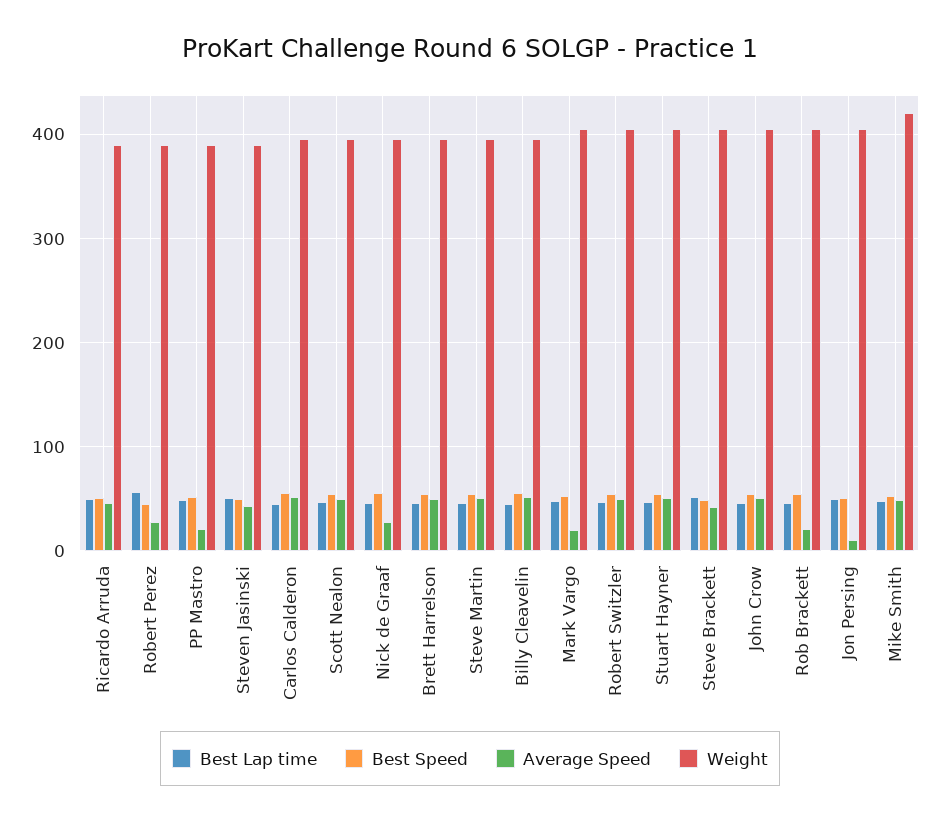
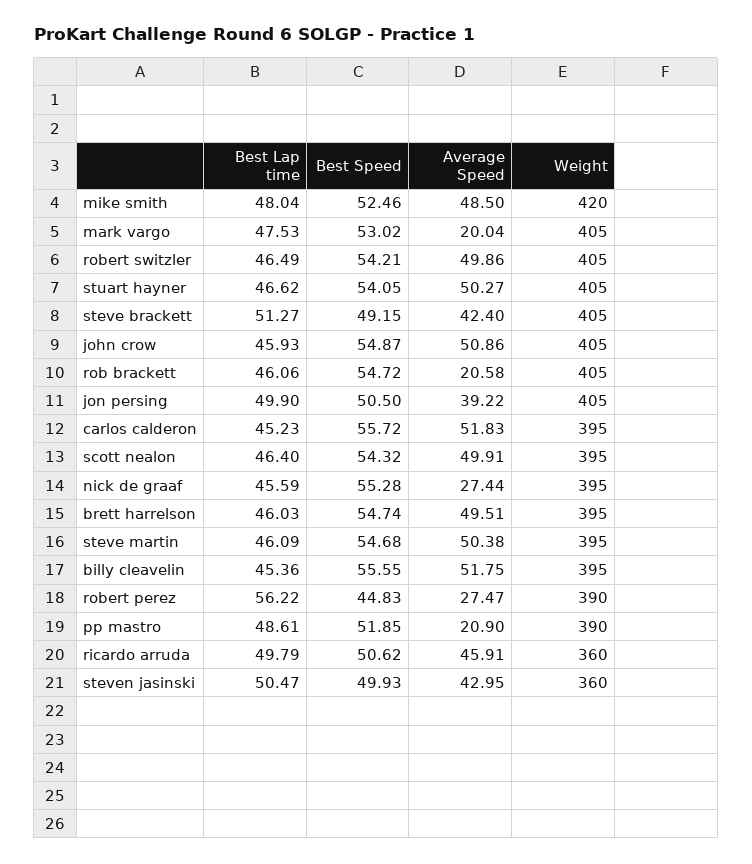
Weight, Ricardo Arruda: 390 -> 360
Weight, Steven Jasinski: 390 -> 360
Average Speed, Jon Persing: 10 -> 39.22

